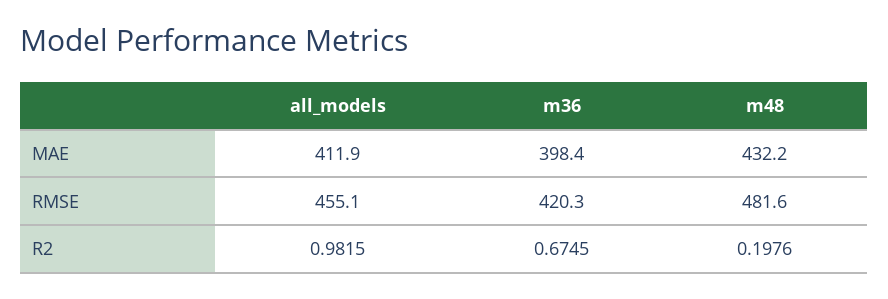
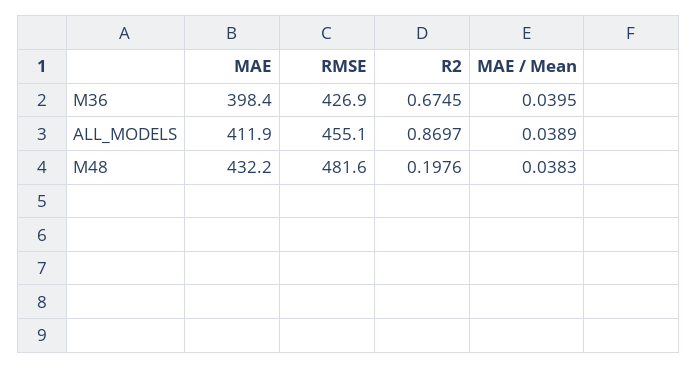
m36, RMSE: 420.3 -> 426.9
all_models, R2: 0.9815 -> 0.8697
m36, MAE / Mean: none -> 0.0395
all_models, MAE / Mean: none -> 0.0389
m48, MAE / Mean: none -> 0.0383

